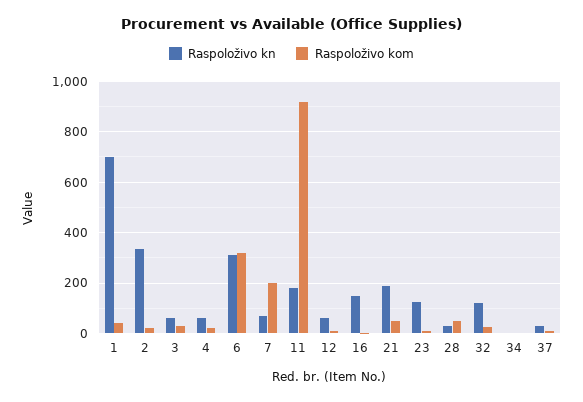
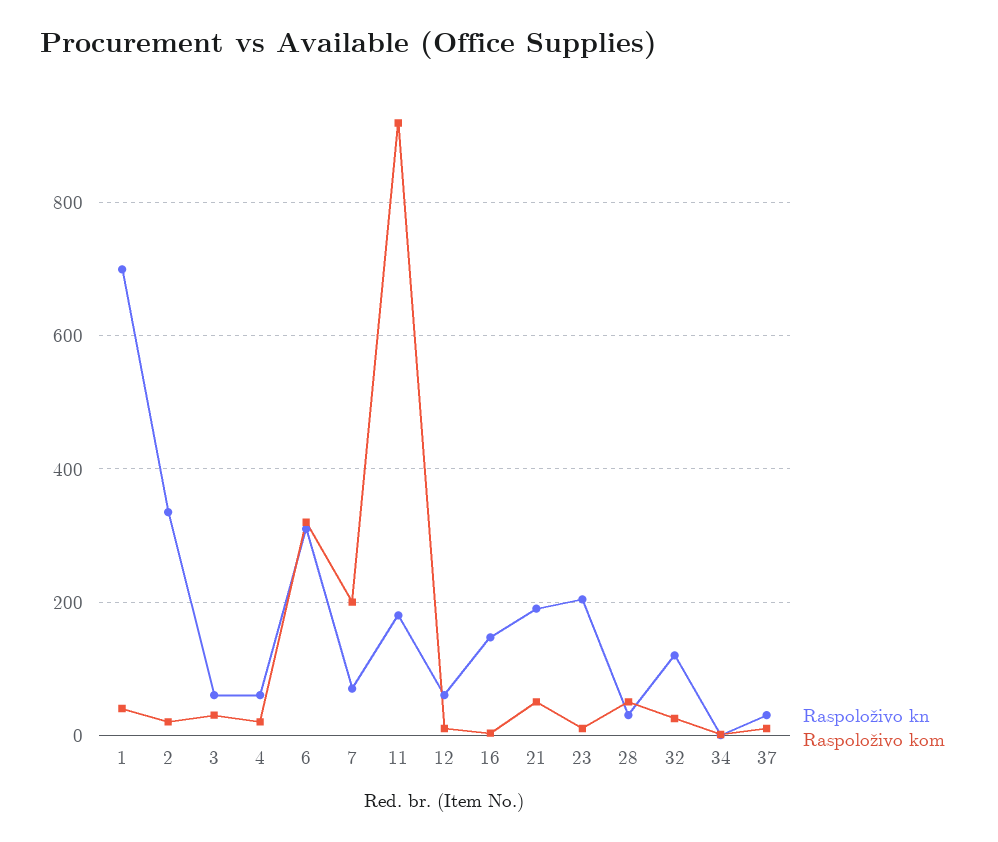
Raspoloživo kn, 23: 125 -> 200

